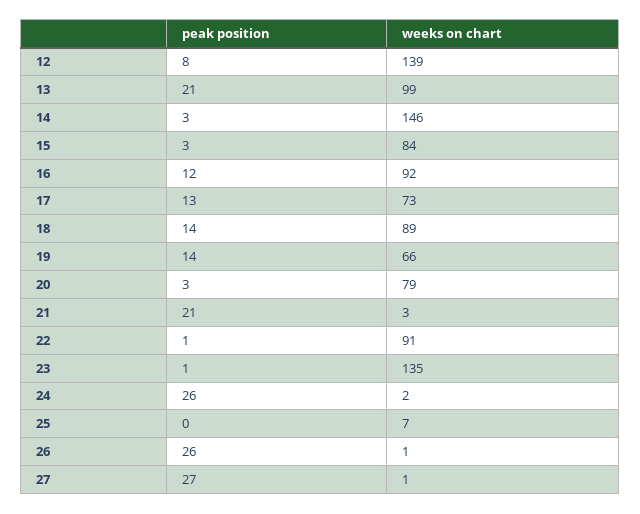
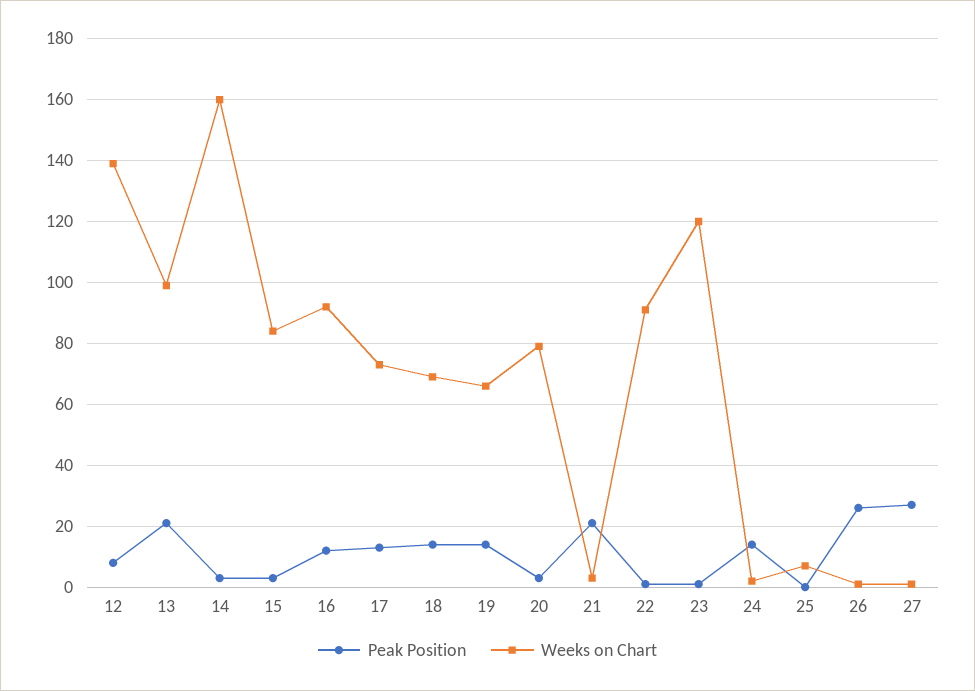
weeks on chart, 14: 146 -> 160
weeks on chart, 18: 89 -> 70
weeks on chart, 23: 135 -> 120
peak position, 24: 26 -> 15

